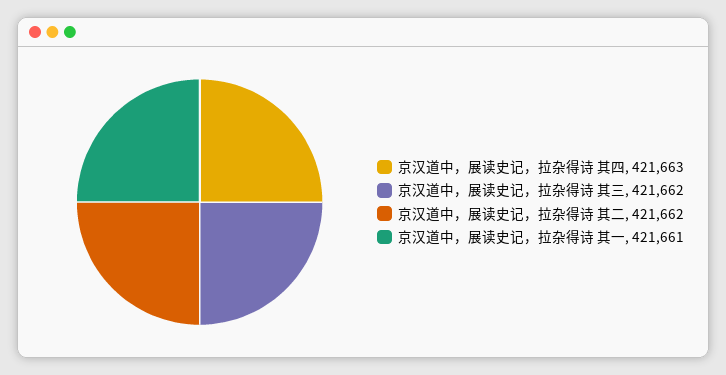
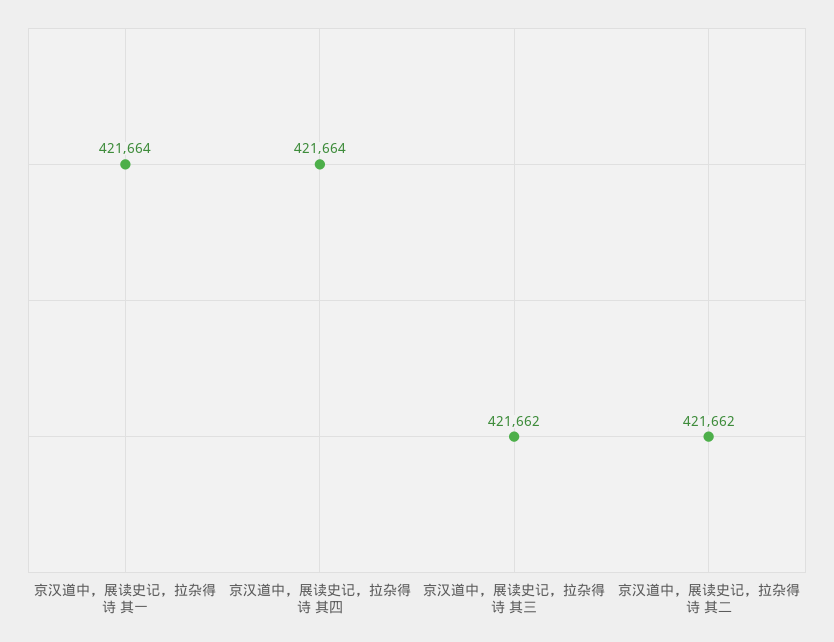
京汉道中，展读史记，拉杂得诗 其四: 421663 -> 421664
京汉道中，展读史记，拉杂得诗 其一: 421661 -> 421664

